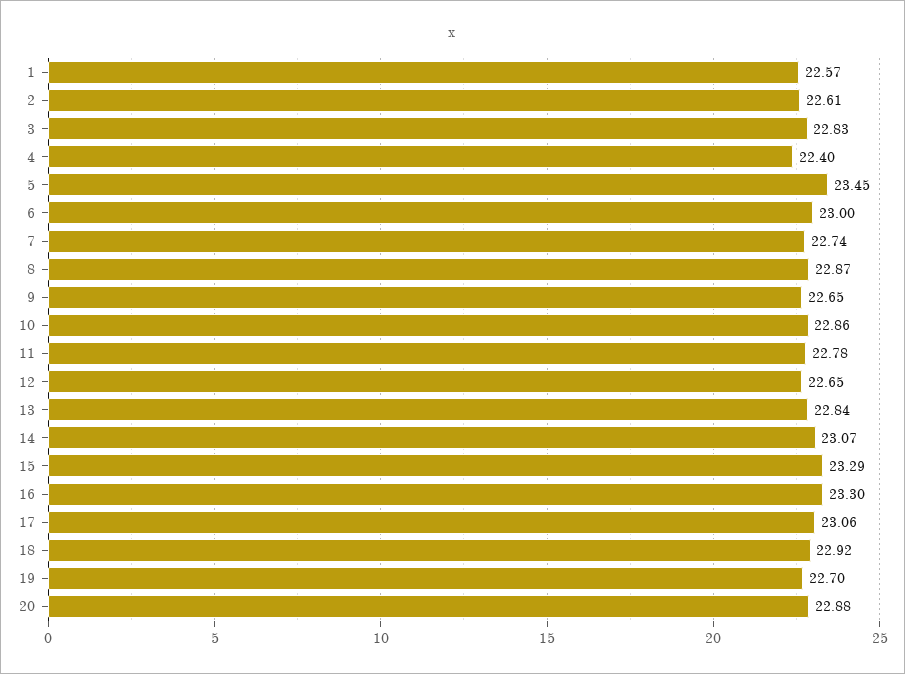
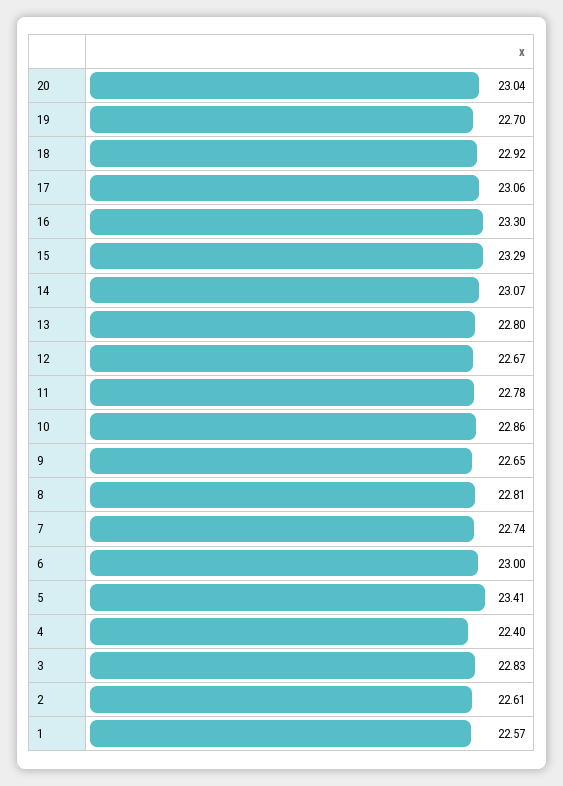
5: 23.45 -> 23.41
8: 22.87 -> 22.81
12: 22.65 -> 22.67
13: 22.84 -> 22.8
20: 22.88 -> 23.04

